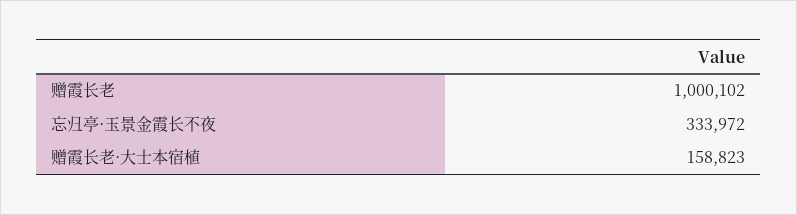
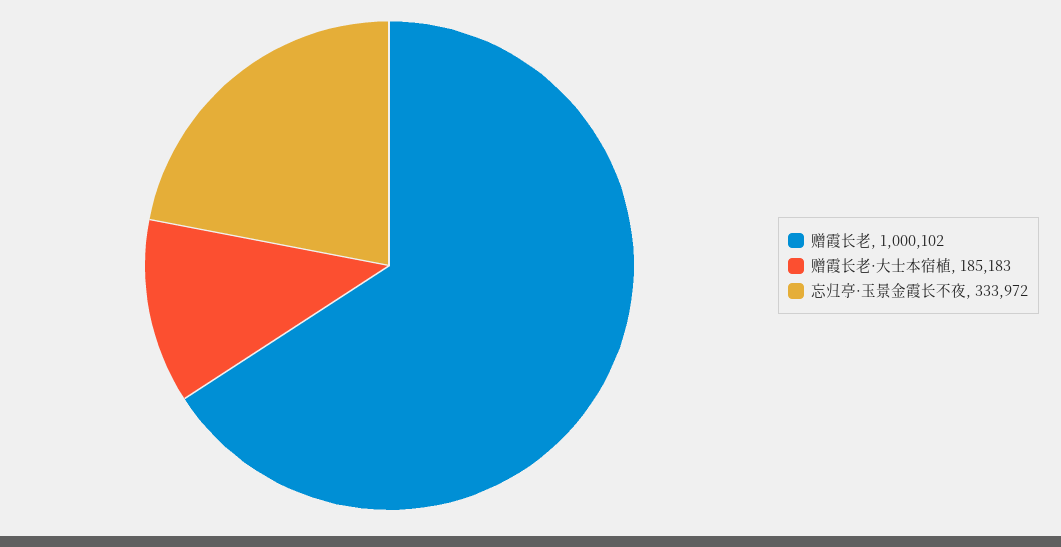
赠霞长老·大士本宿植: 158823 -> 185183

